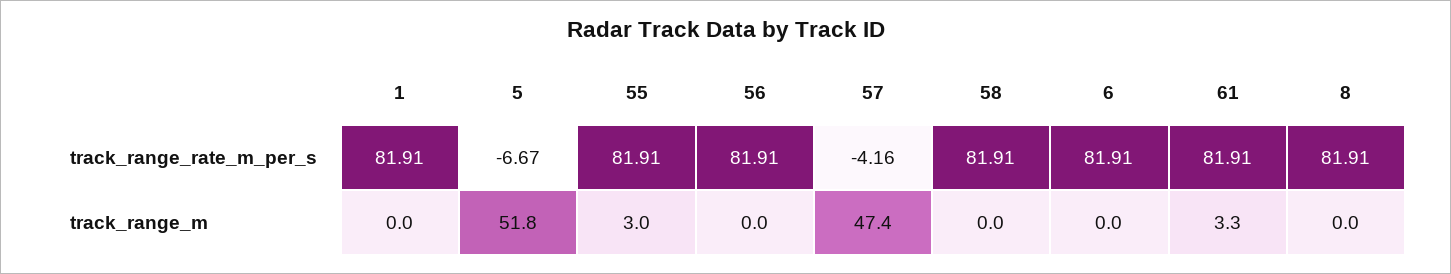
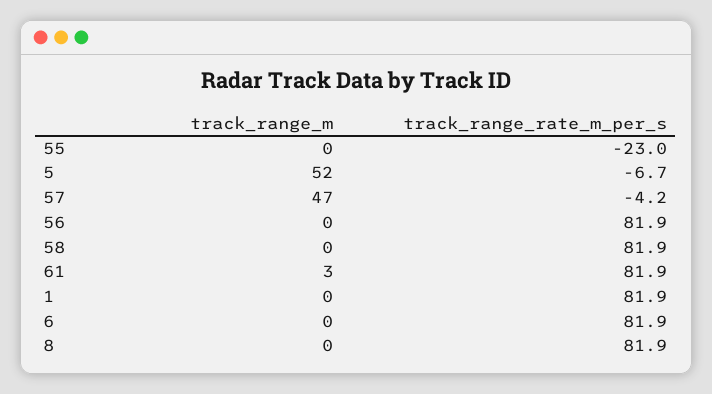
55, track_range_rate_m_per_s: 81.91 -> -23
55, track_range_m: 3 -> 0

